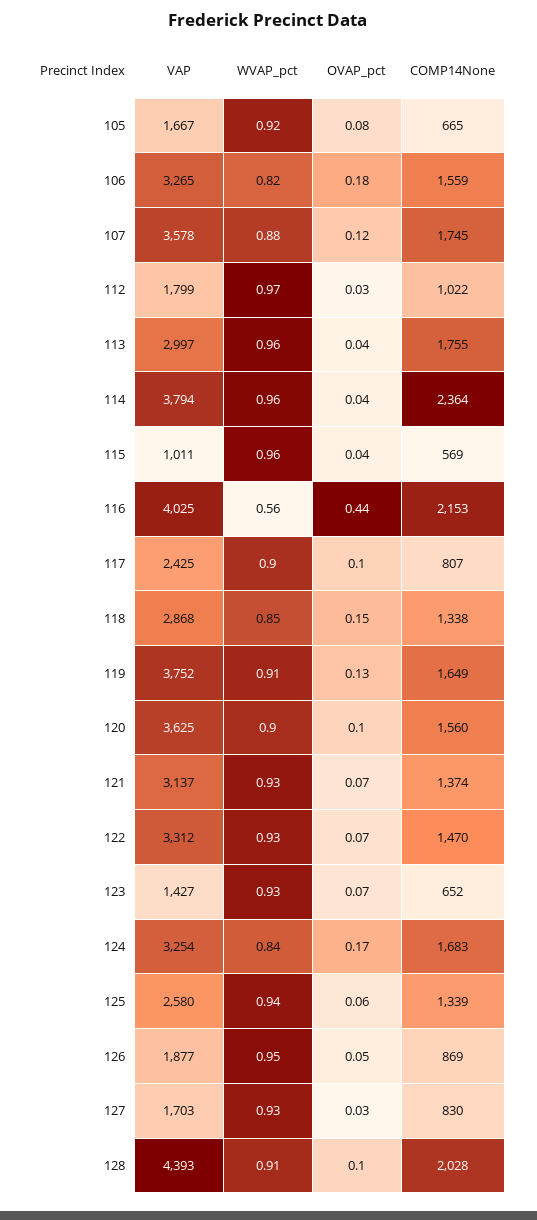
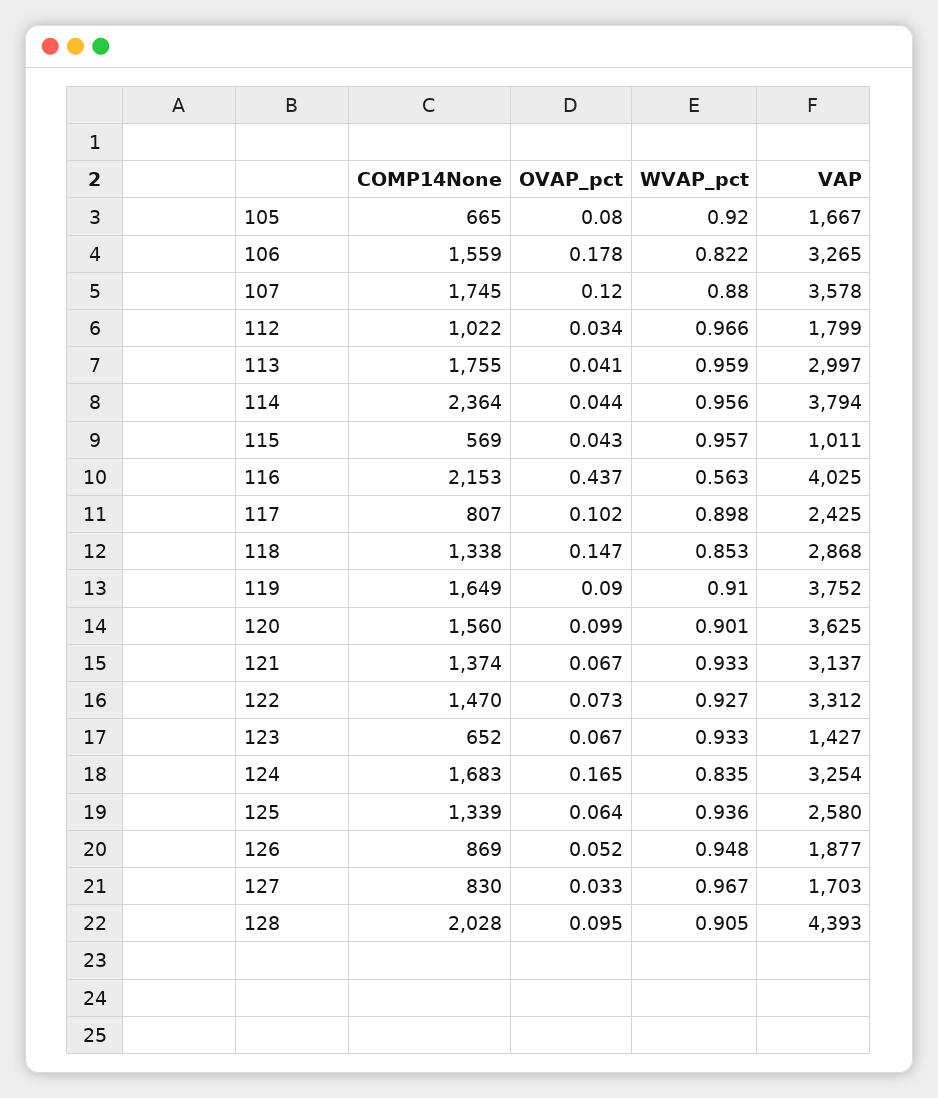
OVAP_pct, 119: 0.13 -> 0.09
WVAP_pct, 127: 0.93 -> 0.967

